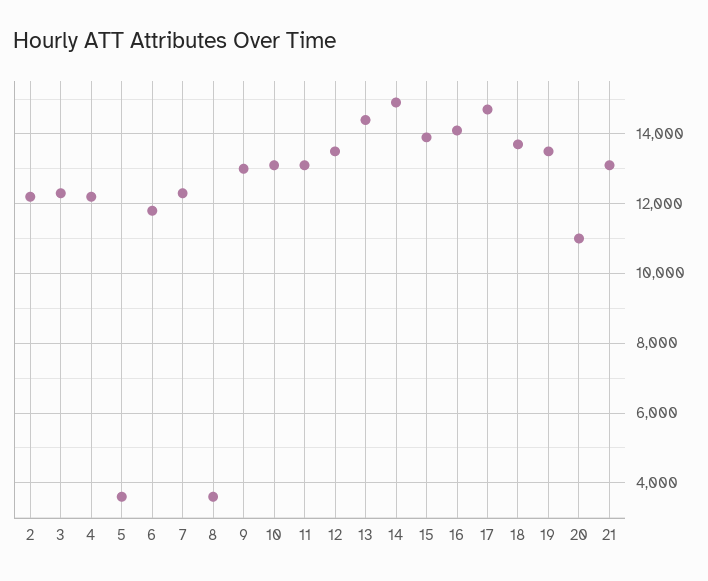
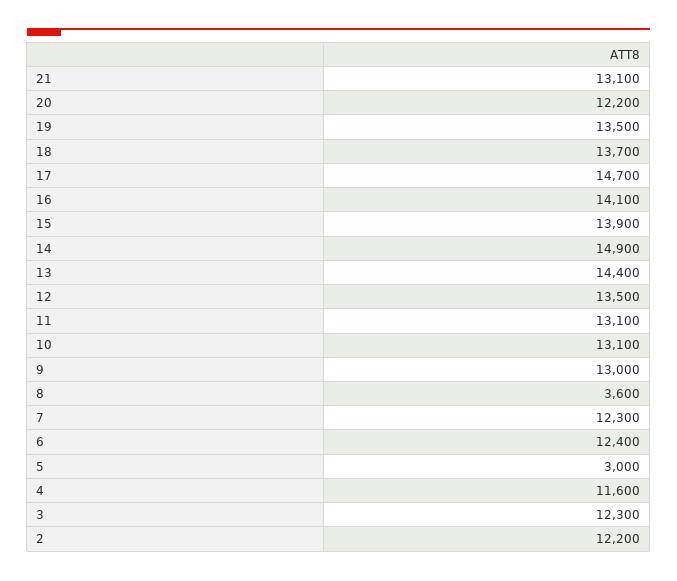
4: 12200 -> 11600
5: 3600 -> 3000
6: 11800 -> 12400
20: 11000 -> 12200

